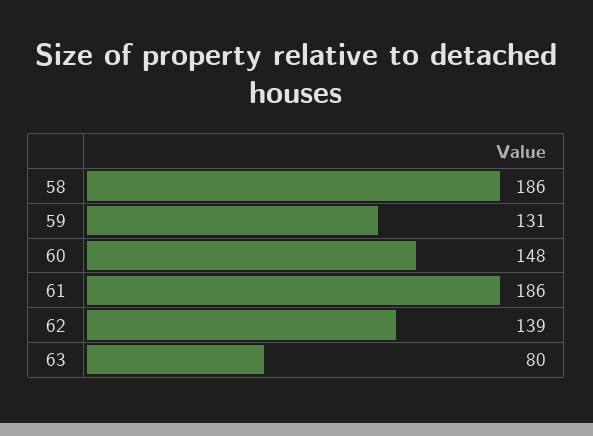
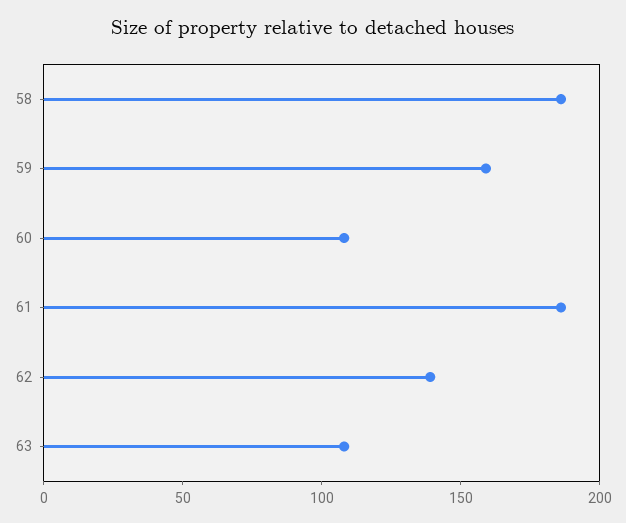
59: 131 -> 160
60: 148 -> 110
63: 80 -> 110

